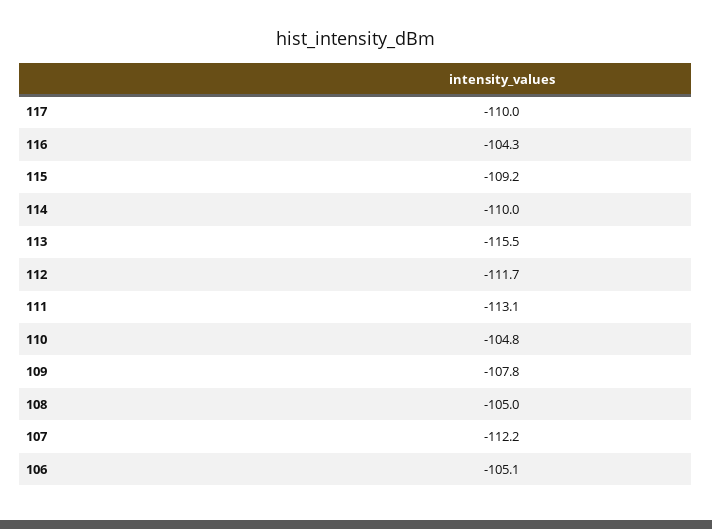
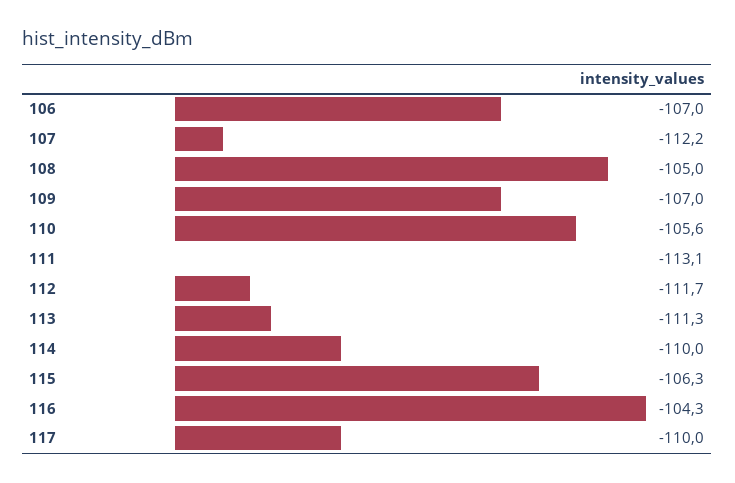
115: -109.2 -> -106.3
113: -115.5 -> -111.3
110: -104.8 -> -105.6
109: -107.8 -> -107
106: -105.1 -> -107

